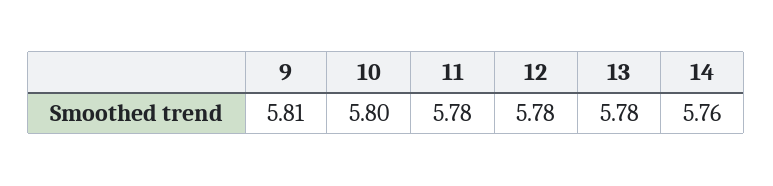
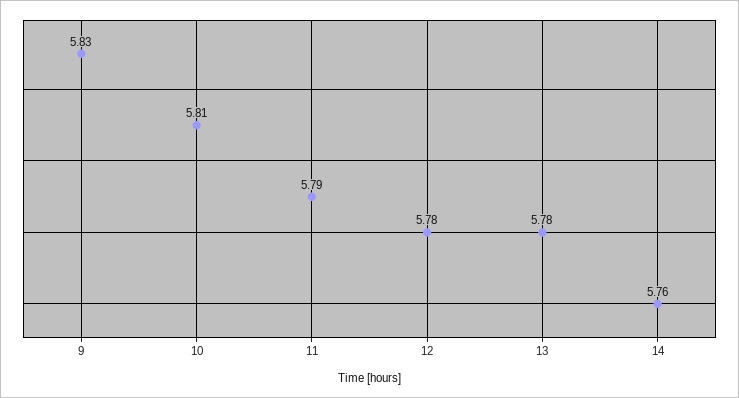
9: 5.81 -> 5.83
10: 5.8 -> 5.81
11: 5.78 -> 5.79

